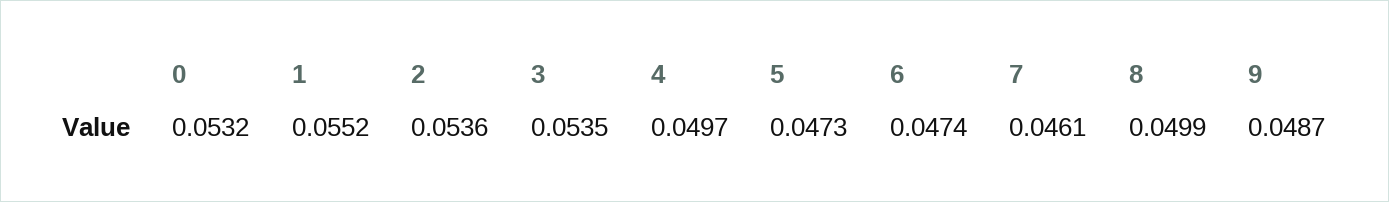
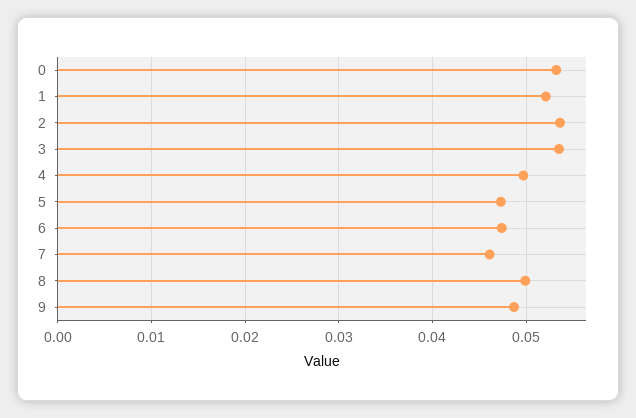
1: 0.0552 -> 0.052

